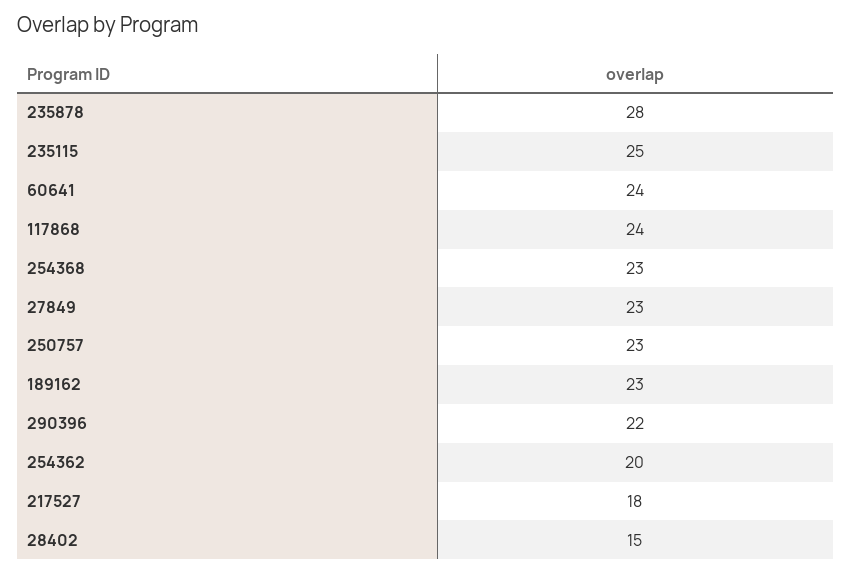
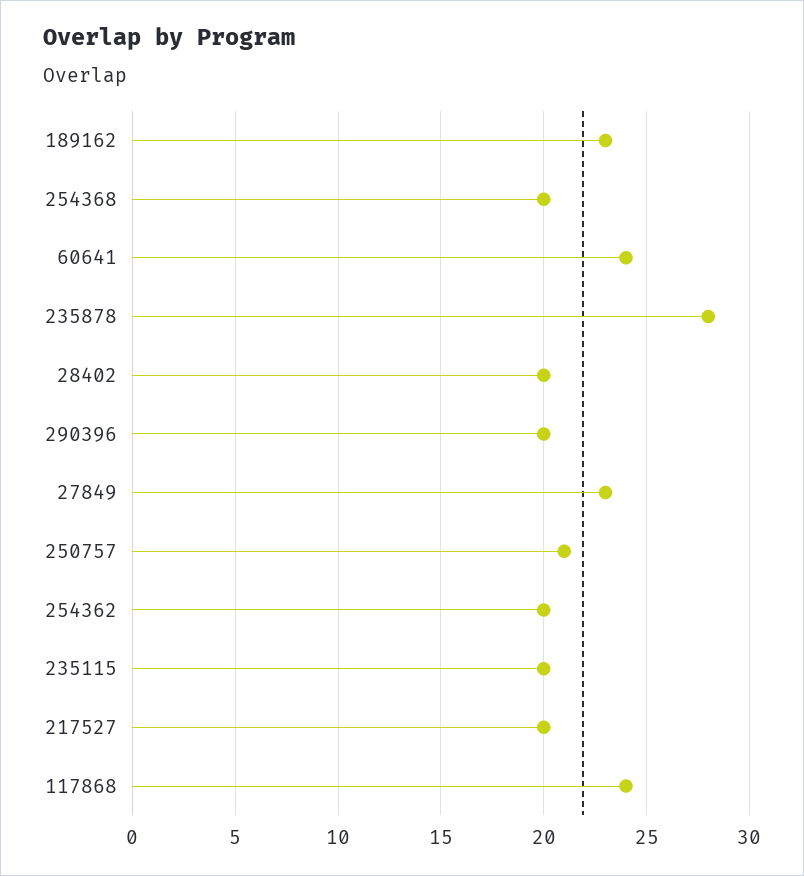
235115: 25 -> 20
254368: 23 -> 20
250757: 23 -> 21
290396: 22 -> 20
217527: 18 -> 20
28402: 15 -> 20

